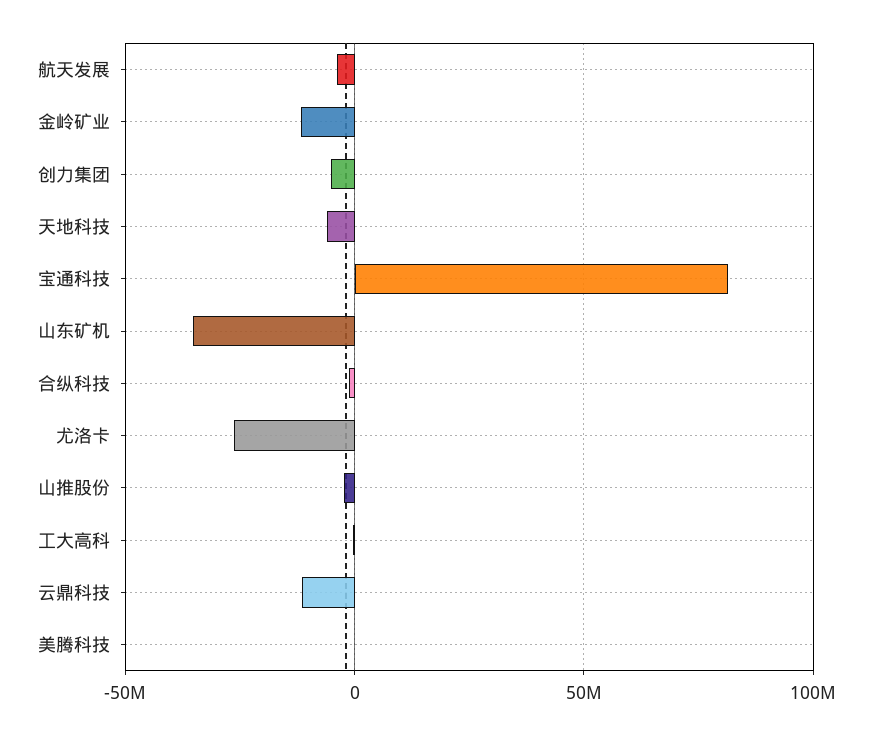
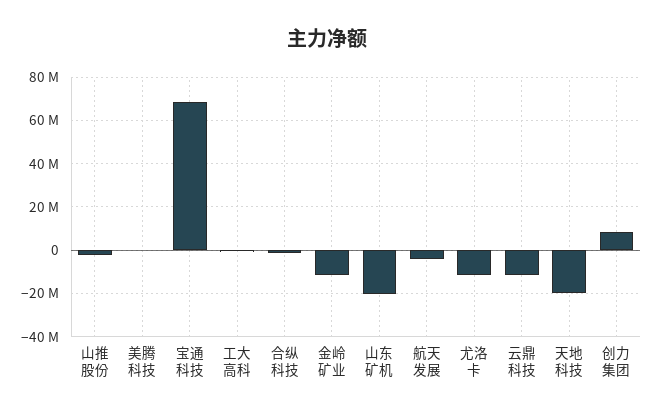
创力集团: -5000000 -> 10000000
天地科技: -5000000 -> -20000000
宝通科技: 80000000 -> 70000000
山东矿机: -35000000 -> -20000000
尤洛卡: -25000000 -> -10000000

